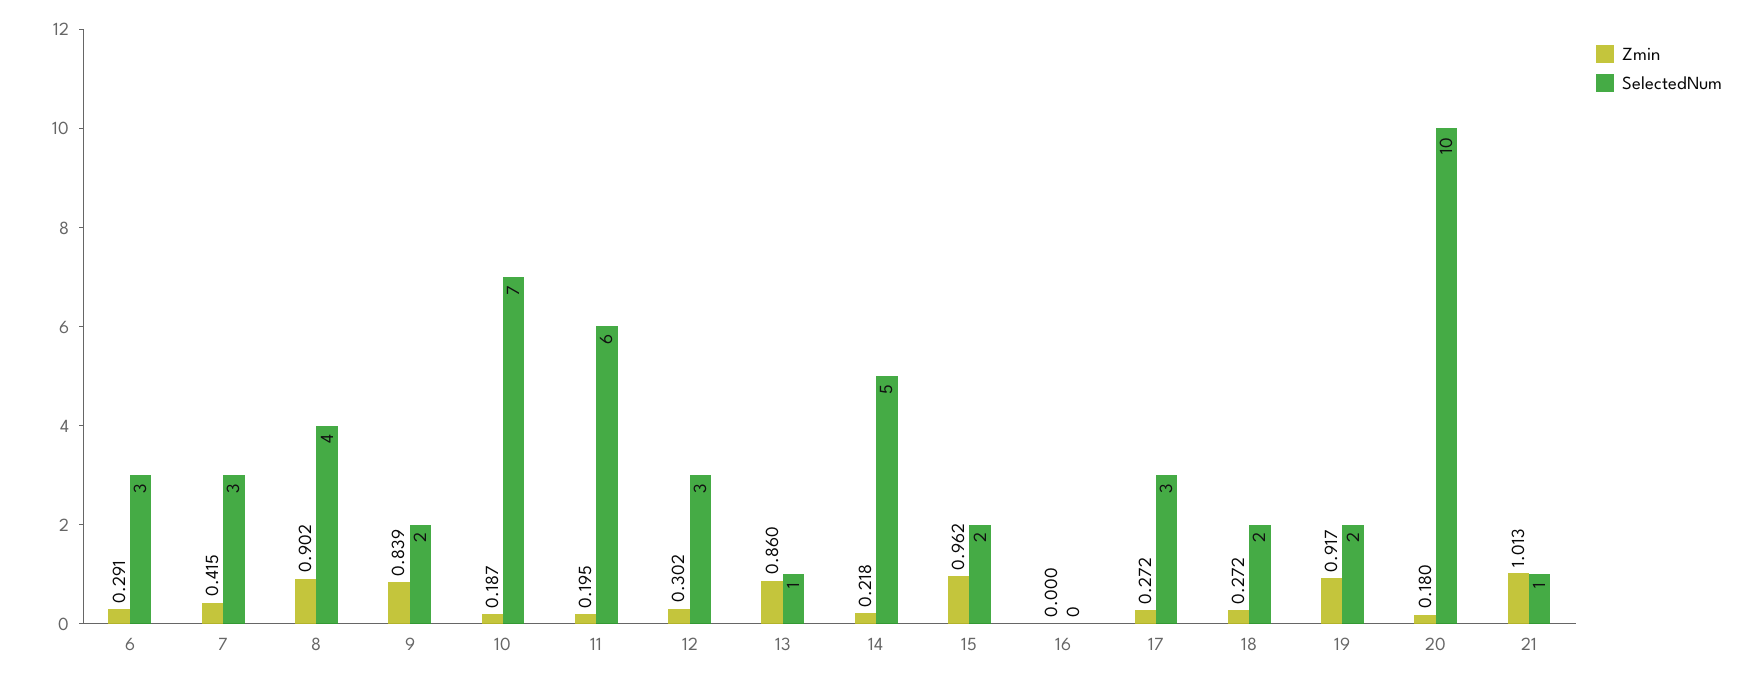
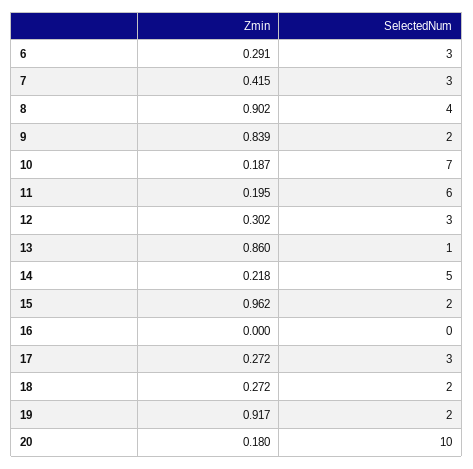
Zmin, 21: 1.013 -> none
SelectedNum, 21: 1 -> none

